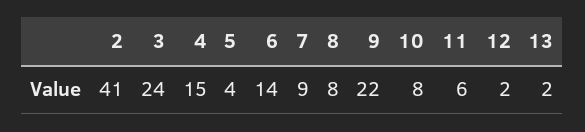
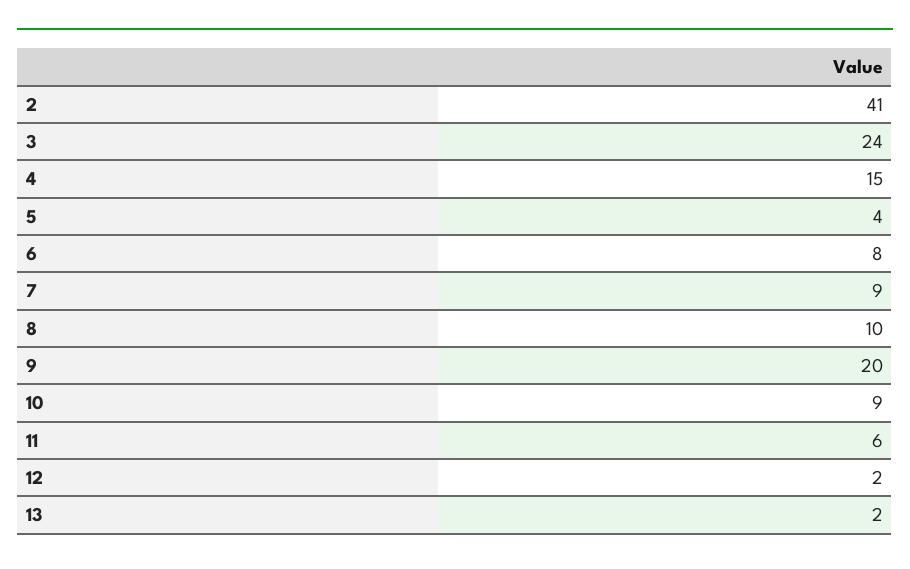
6: 14 -> 8
8: 8 -> 10
9: 22 -> 20
10: 8 -> 9

